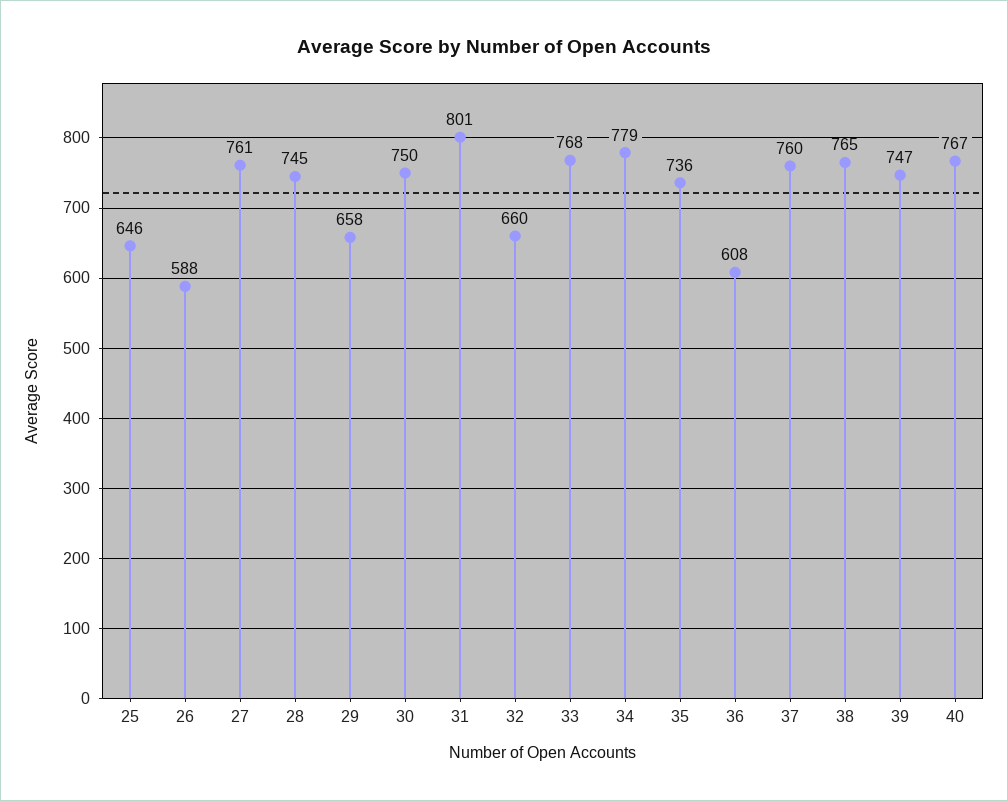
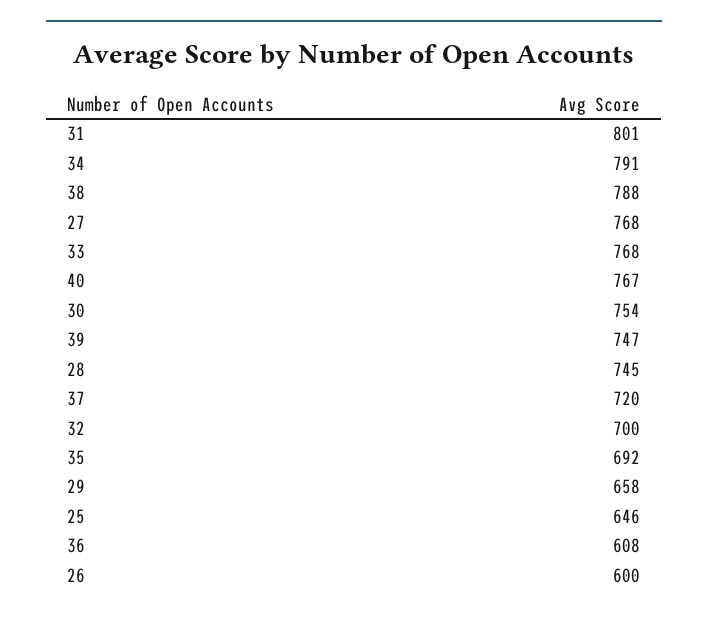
26: 588 -> 600
27: 761 -> 768
30: 750 -> 754
32: 660 -> 700
34: 779 -> 791
35: 736 -> 692
37: 760 -> 720
38: 765 -> 788

